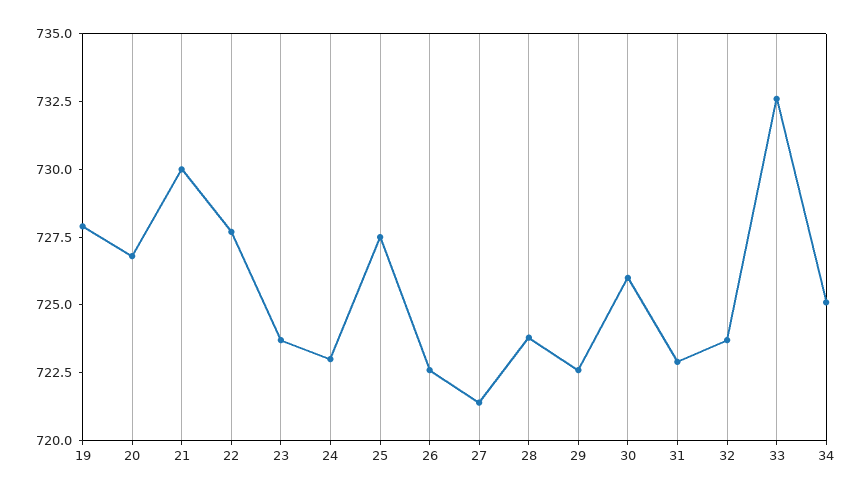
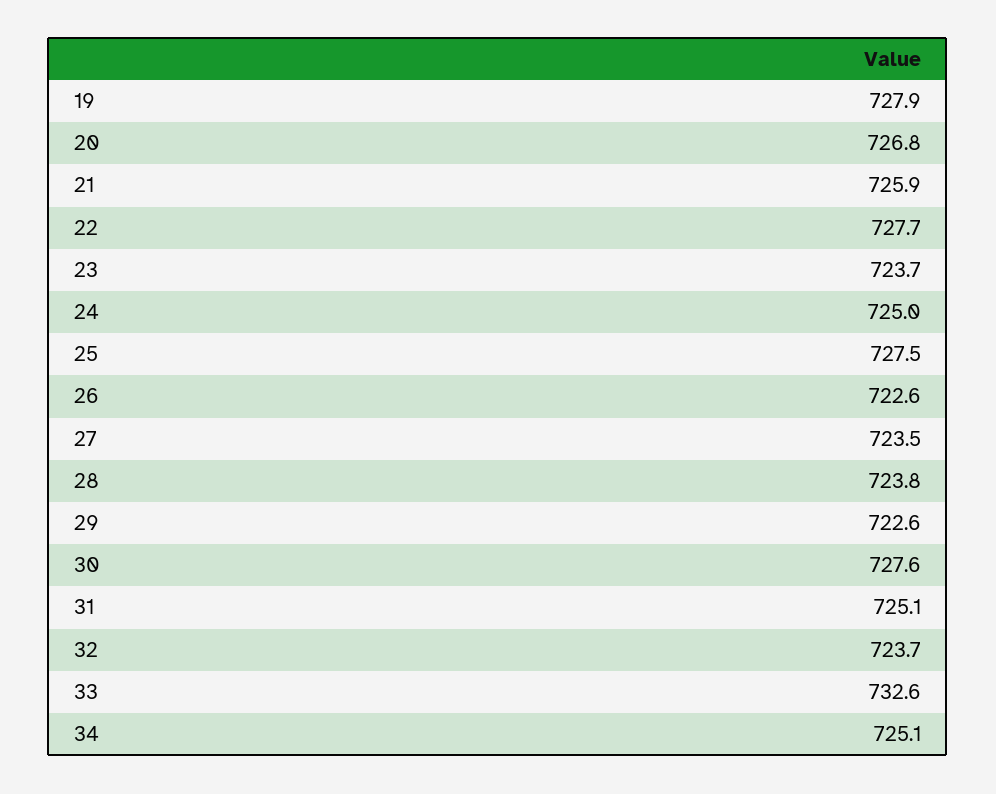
21: 730 -> 725.9
24: 723 -> 725
27: 721.5 -> 723.5
30: 726 -> 727.6
31: 723 -> 725.1

